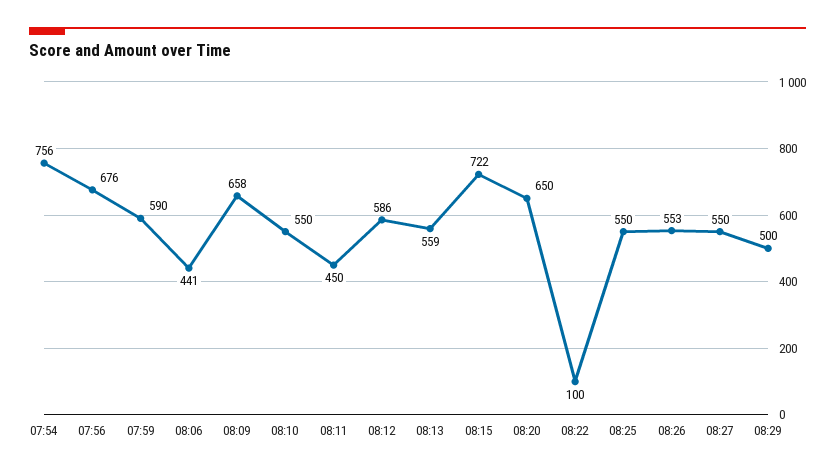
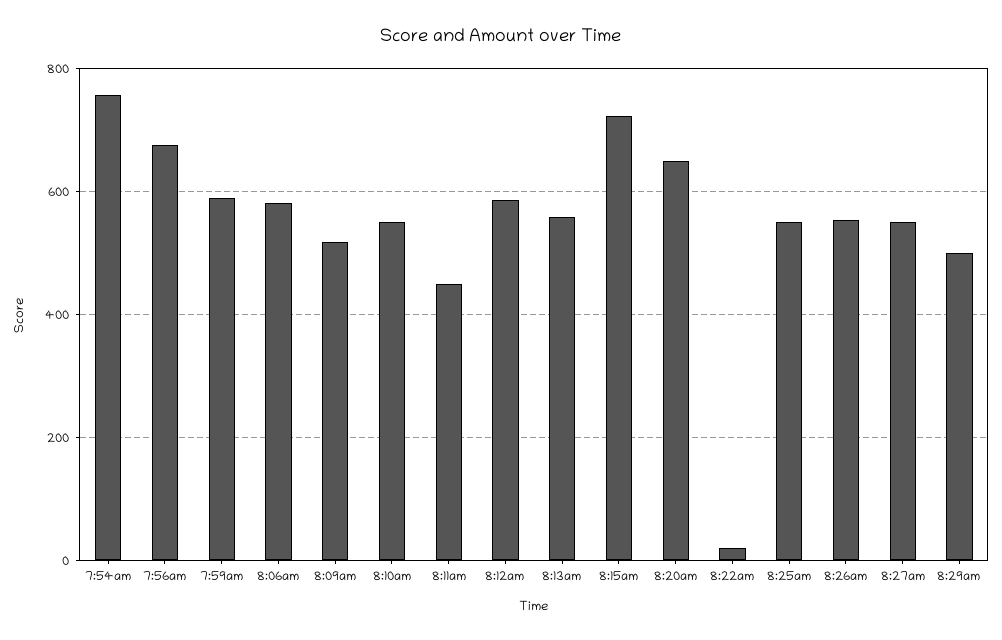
08:06: 441 -> 580
08:09: 658 -> 520
08:22: 100 -> 20

